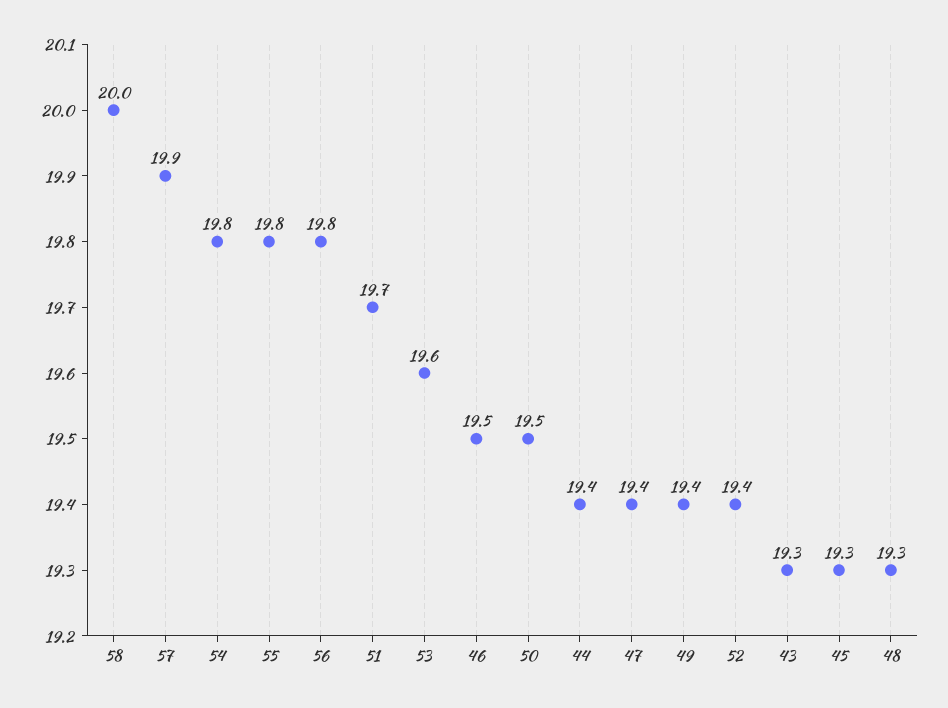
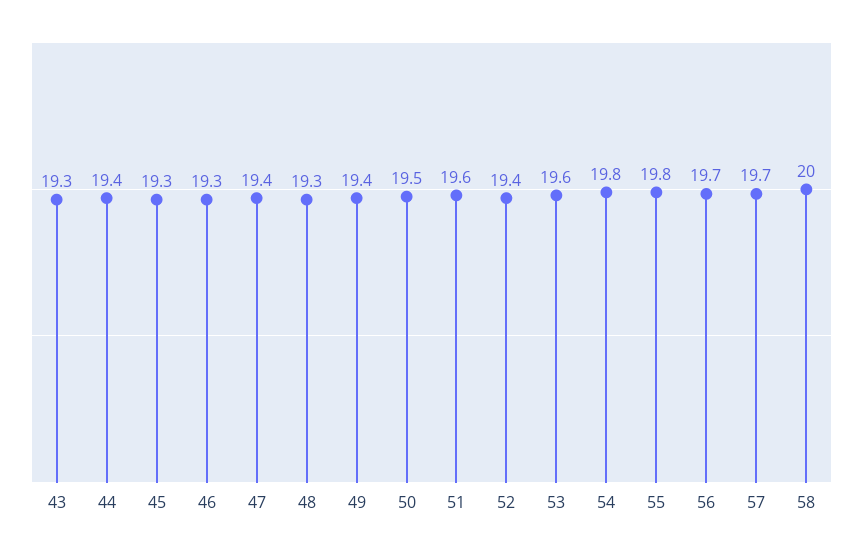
57: 19.9 -> 19.7
56: 19.8 -> 19.7
51: 19.7 -> 19.6
46: 19.5 -> 19.3

